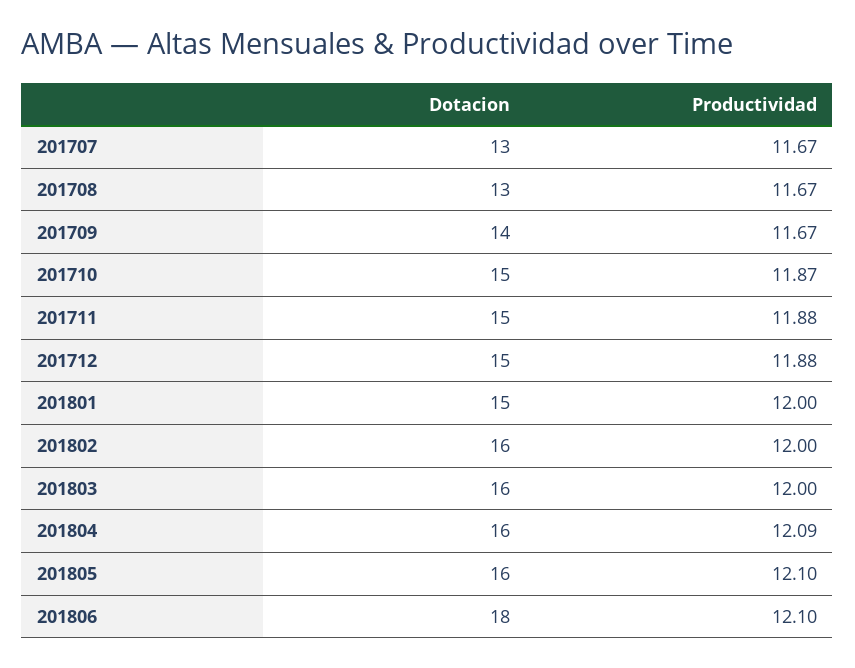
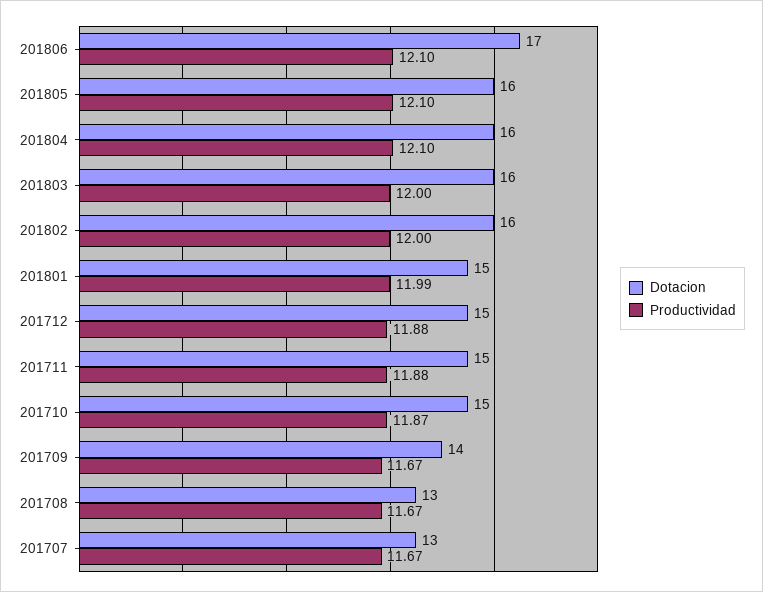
Productividad, 201801: 12 -> 11.99
Productividad, 201804: 12.09 -> 12.1
Dotacion, 201806: 18 -> 17

